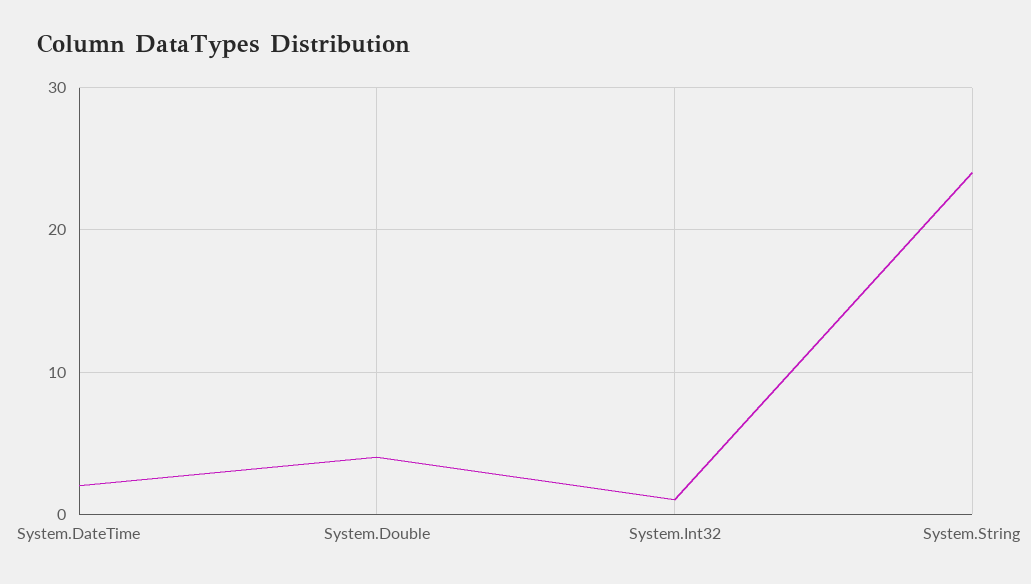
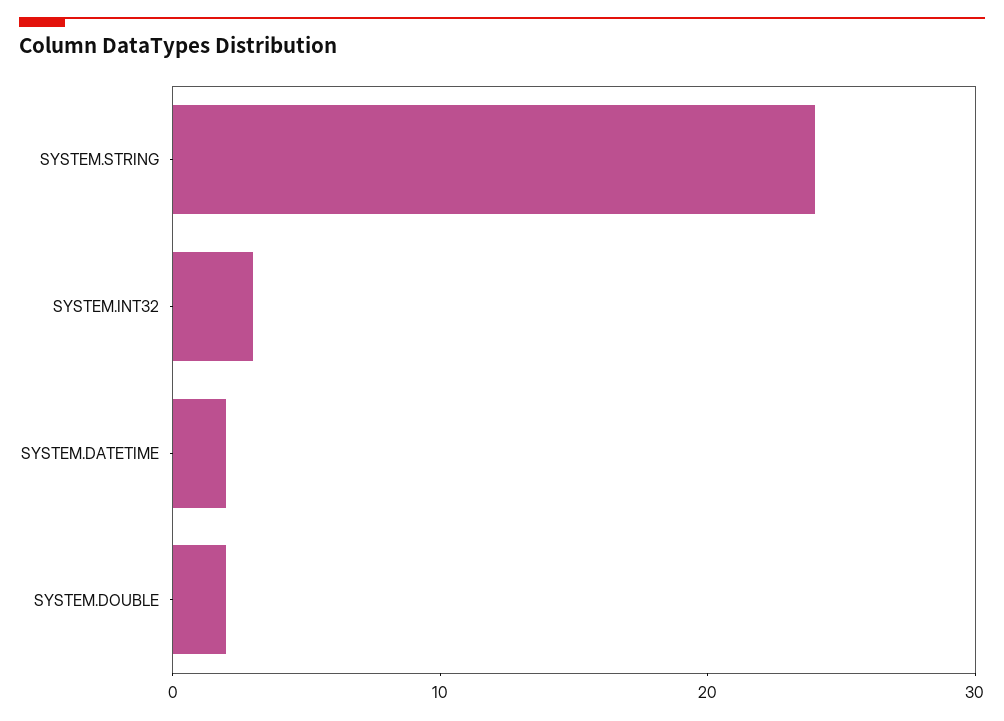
System.Double: 4 -> 2
System.Int32: 1 -> 3

